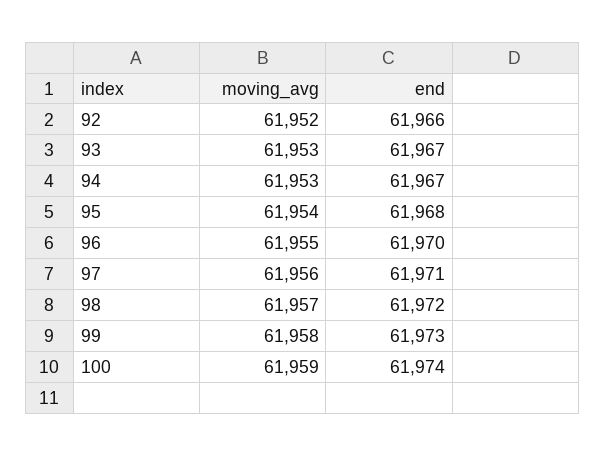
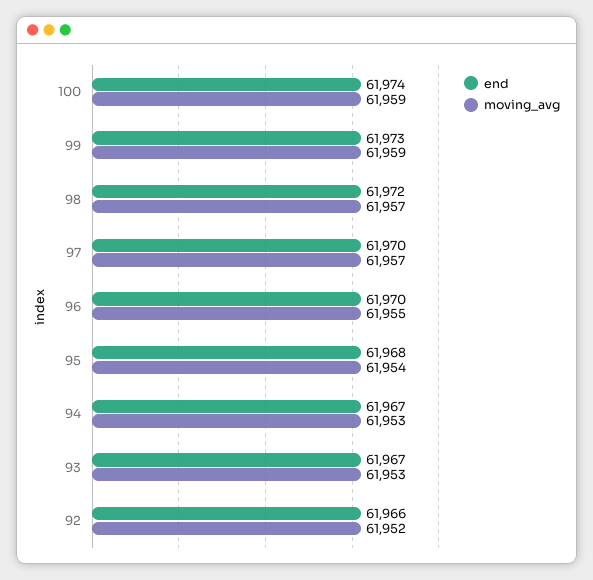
moving_avg, 97: 61956 -> 61957
end, 97: 61971 -> 61970
moving_avg, 99: 61958 -> 61959

